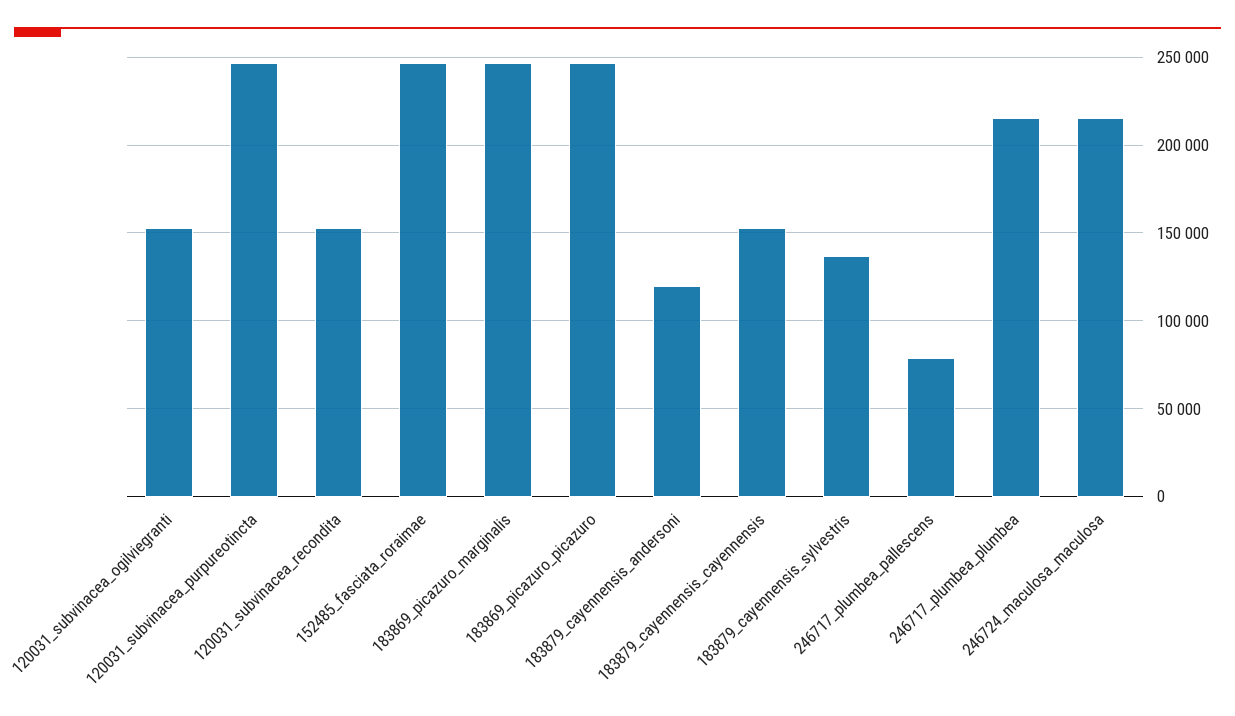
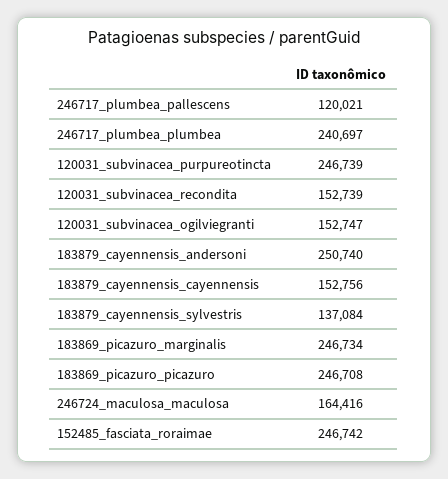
183879_cayennensis_andersoni: 120000 -> 250740
246717_plumbea_pallescens: 80000 -> 120021
246717_plumbea_plumbea: 215000 -> 240697
246724_maculosa_maculosa: 215000 -> 164416

